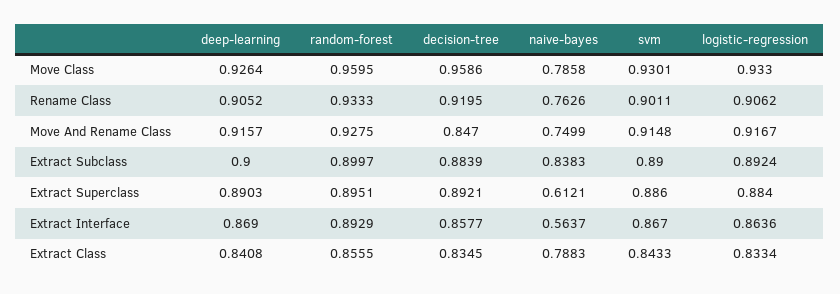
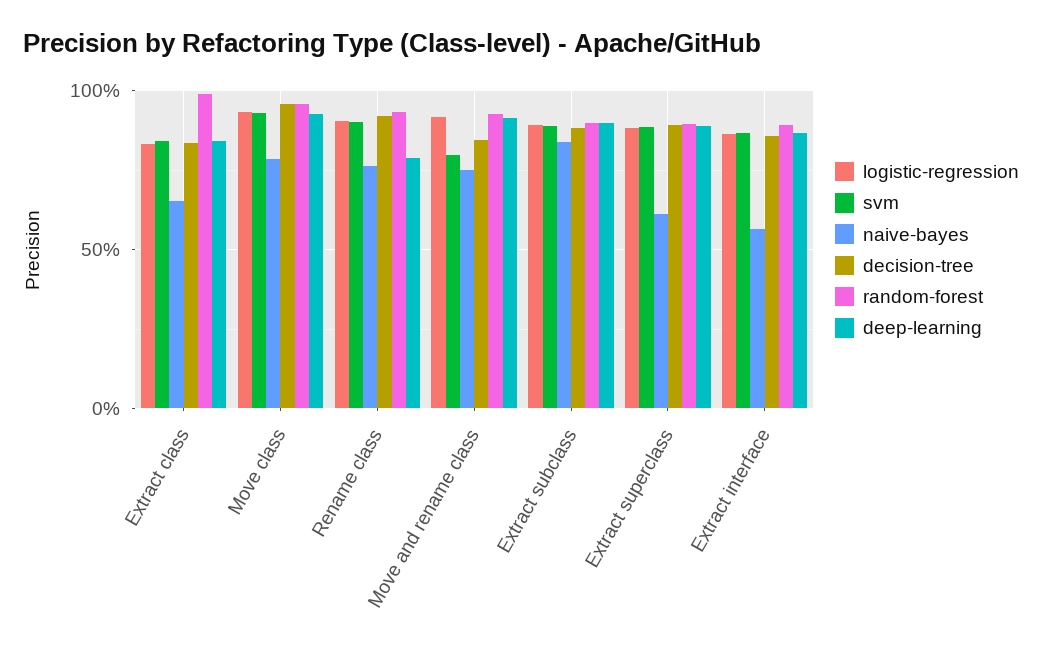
deep-learning, Rename Class: 0.9052 -> 0.8
svm, Move And Rename Class: 0.9148 -> 0.8
random-forest, Extract Class: 0.8555 -> 1
naive-bayes, Extract Class: 0.7883 -> 0.65

